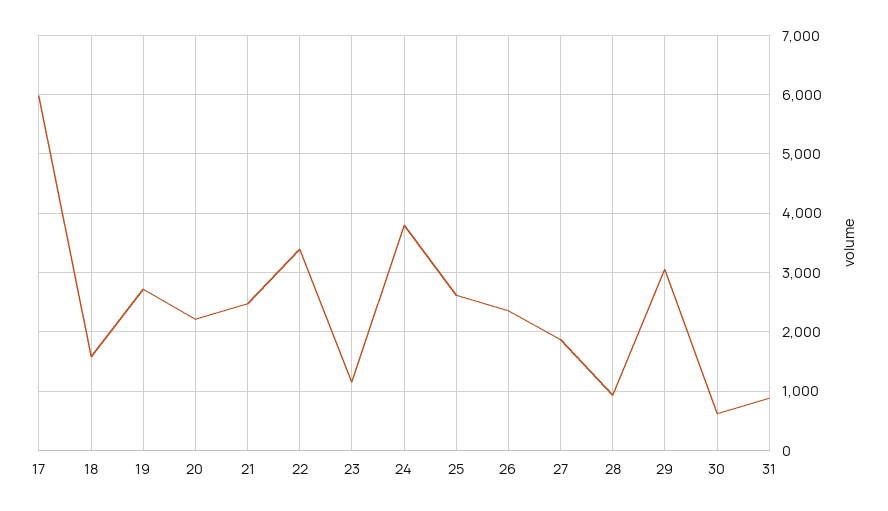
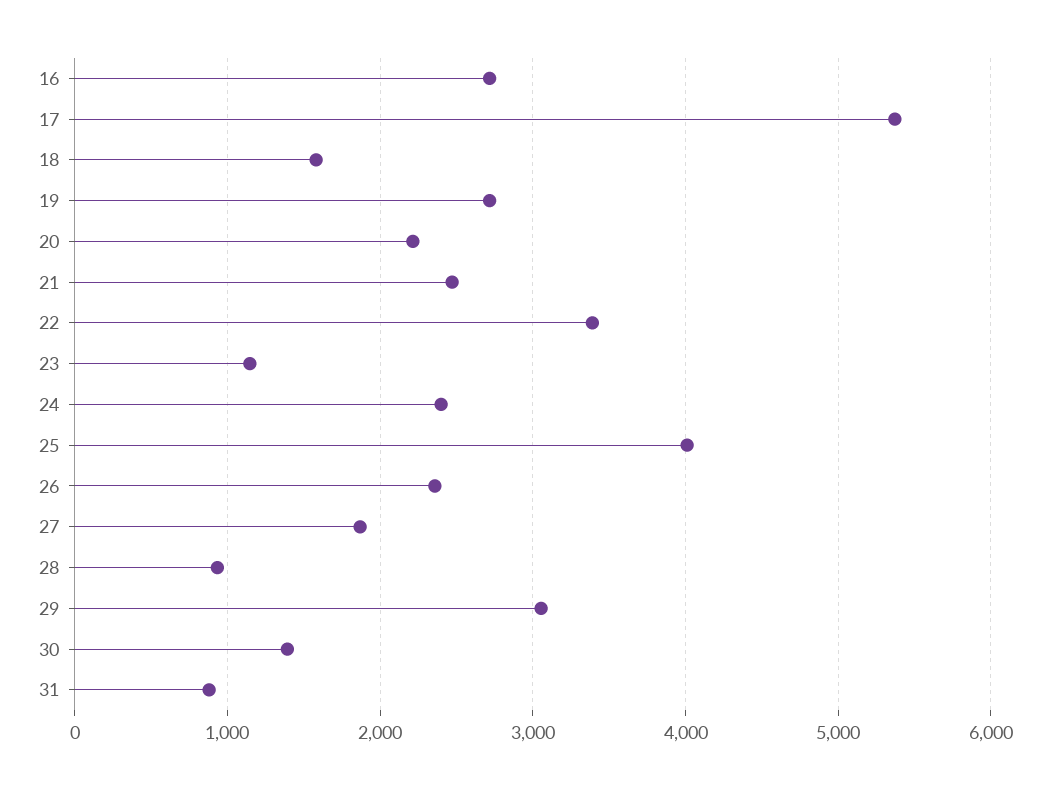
17: 6000 -> 5400
24: 3800 -> 2400
25: 2600 -> 4000
30: 600 -> 1400
16: none -> 2700

